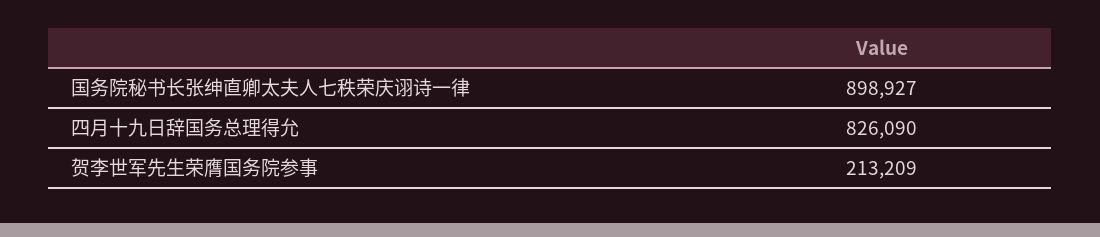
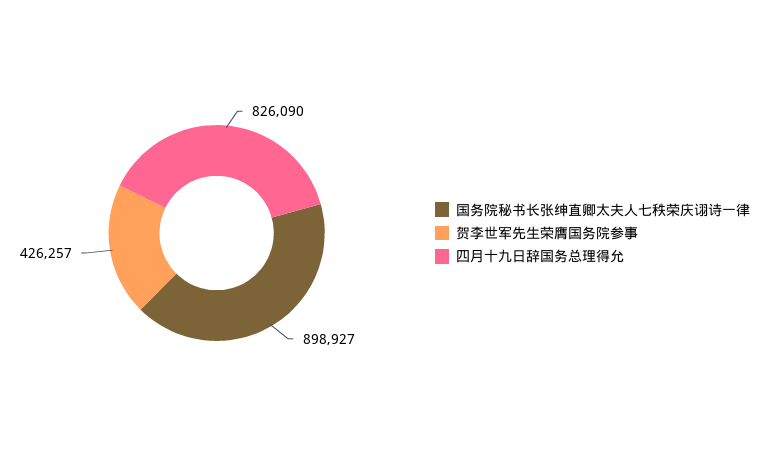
贺李世军先生荣膺国务院参事: 213209 -> 426257

